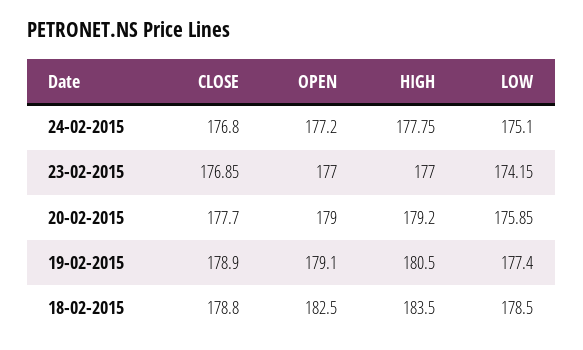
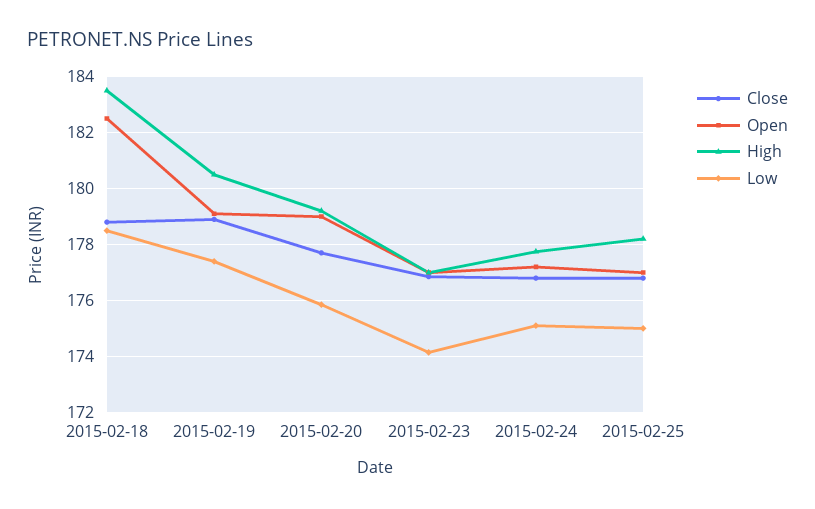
CLOSE, 2015-02-25: none -> 176.75
OPEN, 2015-02-25: none -> 177
HIGH, 2015-02-25: none -> 178.25
LOW, 2015-02-25: none -> 175

